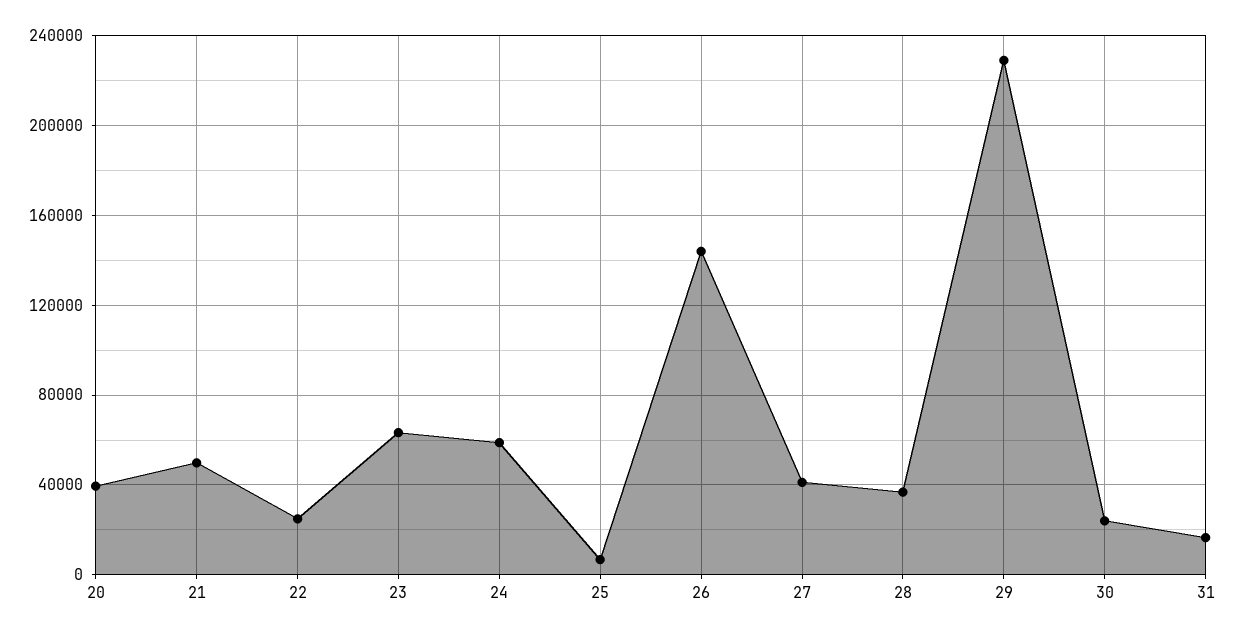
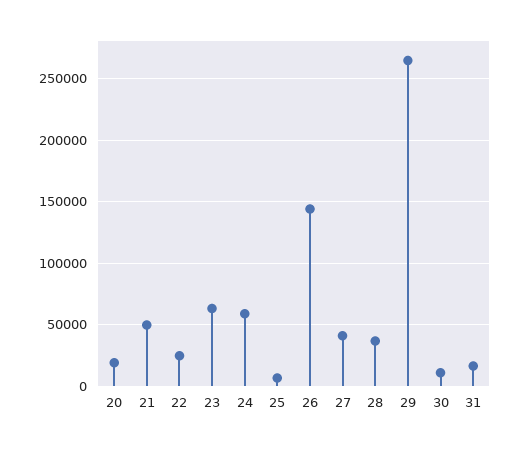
20: 40000 -> 20000
29: 230000 -> 265000
30: 25000 -> 10000

